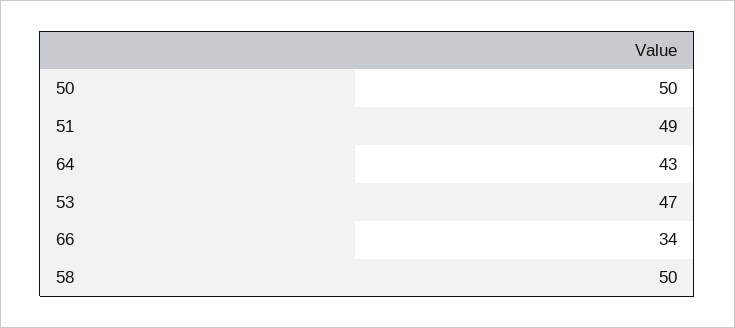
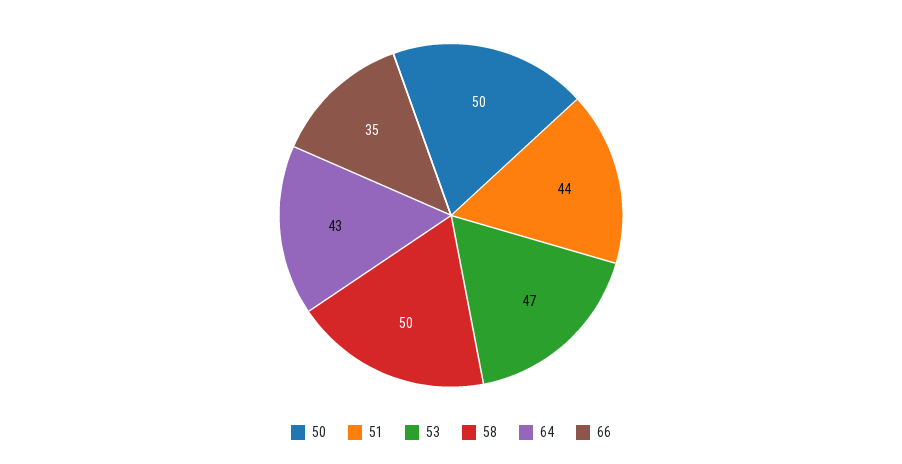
51: 49 -> 44
66: 34 -> 35

